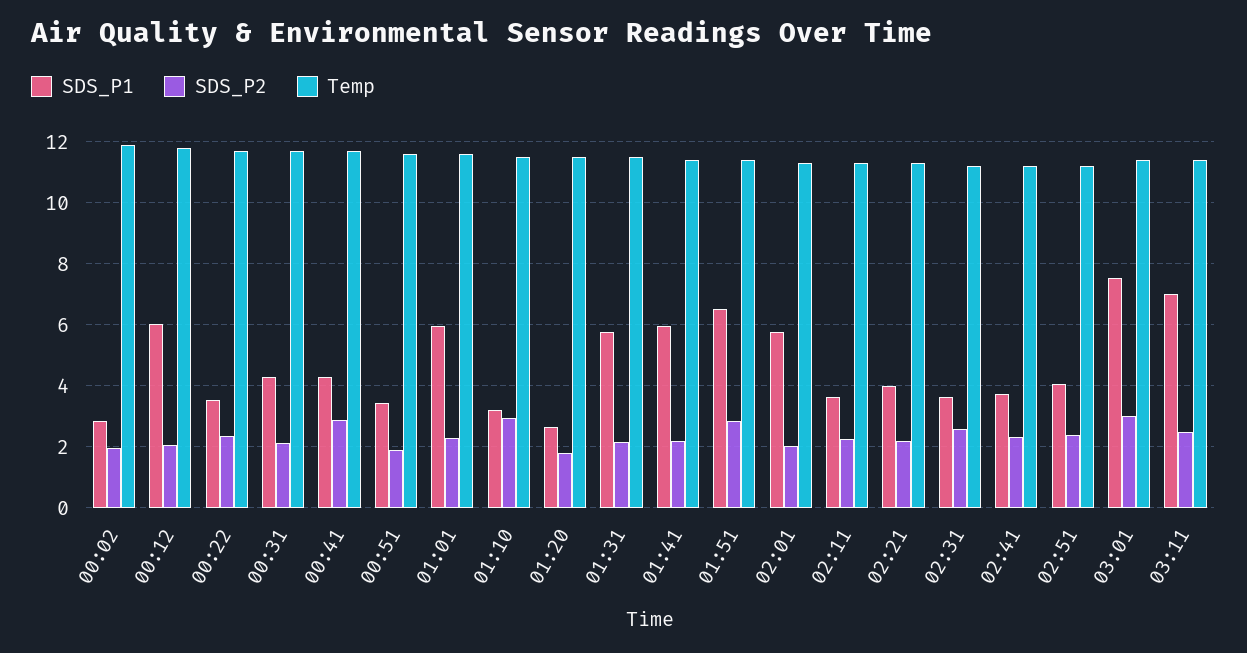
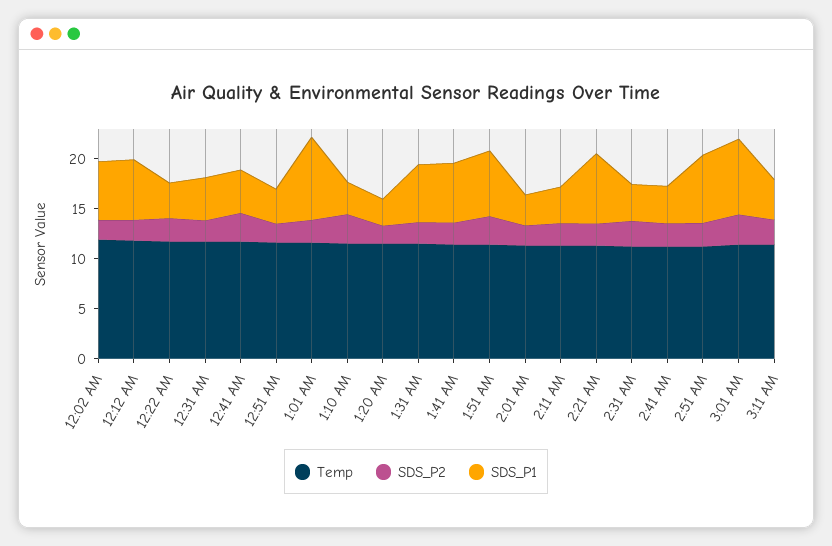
SDS_P1, 00:02: 2.8 -> 6
SDS_P1, 01:01: 6 -> 8
SDS_P1, 02:01: 5.8 -> 3
SDS_P1, 02:21: 4 -> 7
SDS_P1, 02:51: 4 -> 7
SDS_P1, 03:11: 7 -> 4

